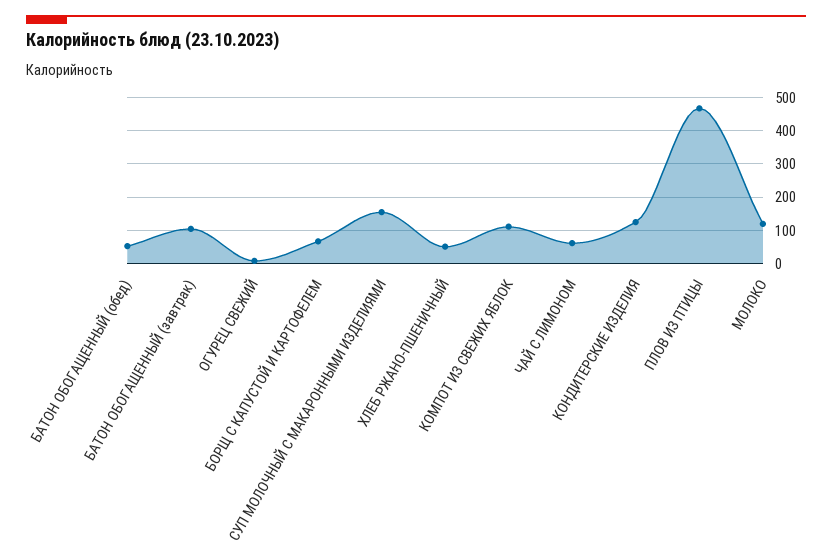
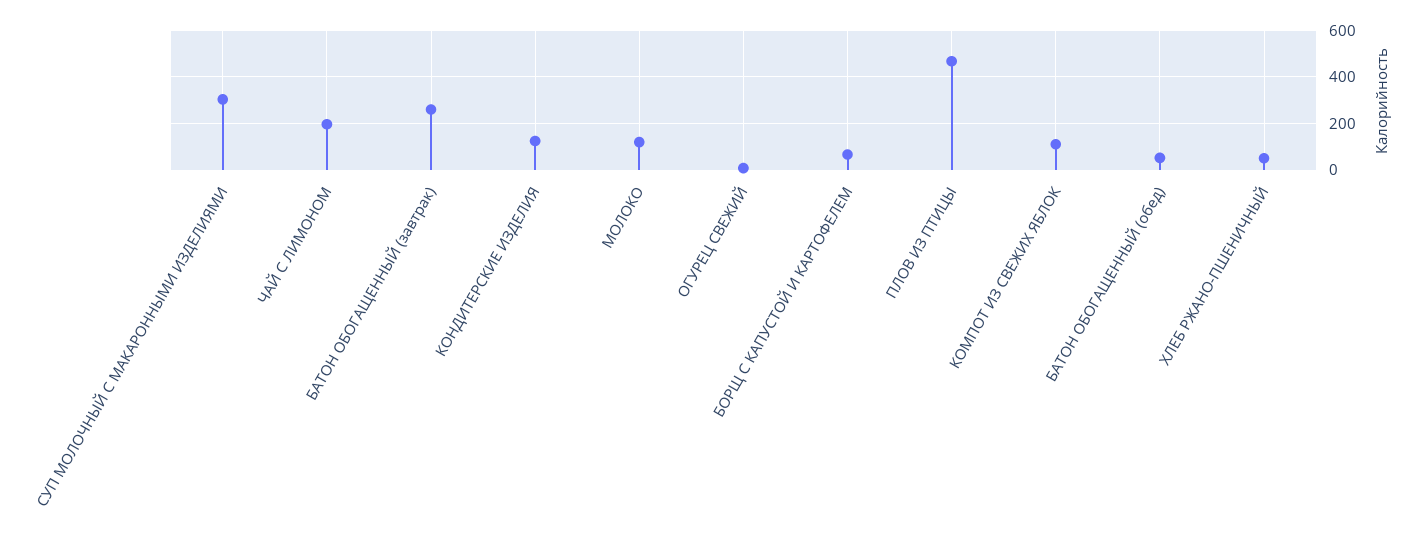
БАТОН ОБОГАЩЕННЫЙ (завтрак): 100 -> 250
СУП МОЛОЧНЫЙ С МАКАРОННЫМИ ИЗДЕЛИЯМИ: 160 -> 300
ЧАЙ С ЛИМОНОМ: 60 -> 200

